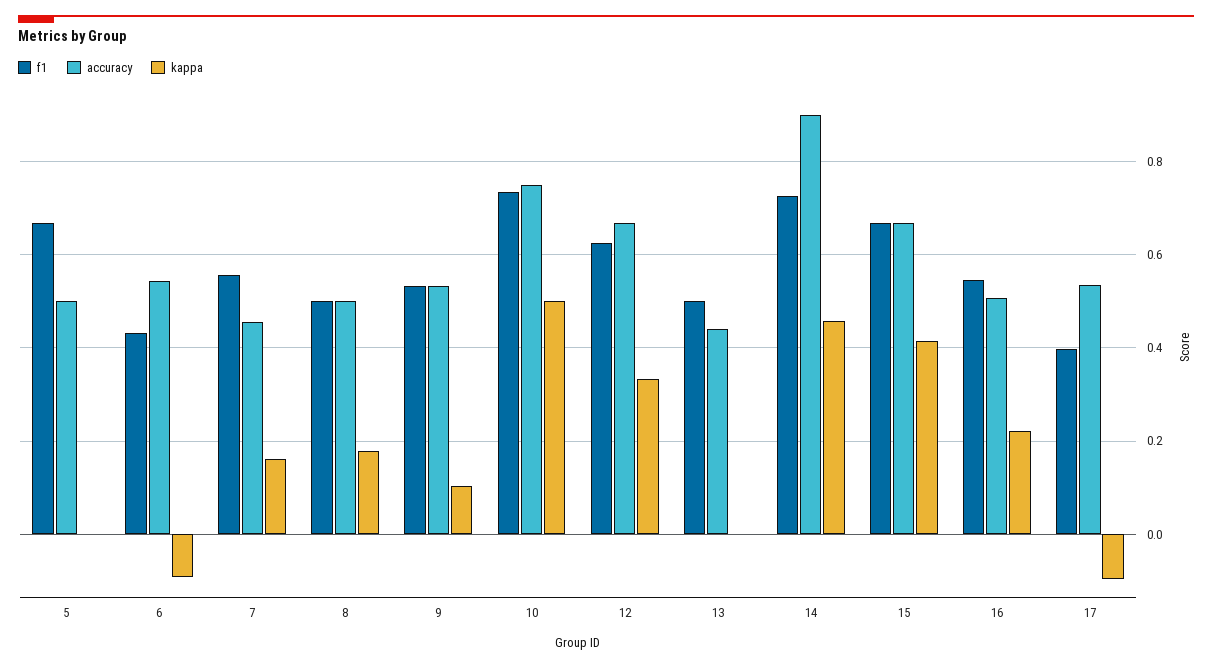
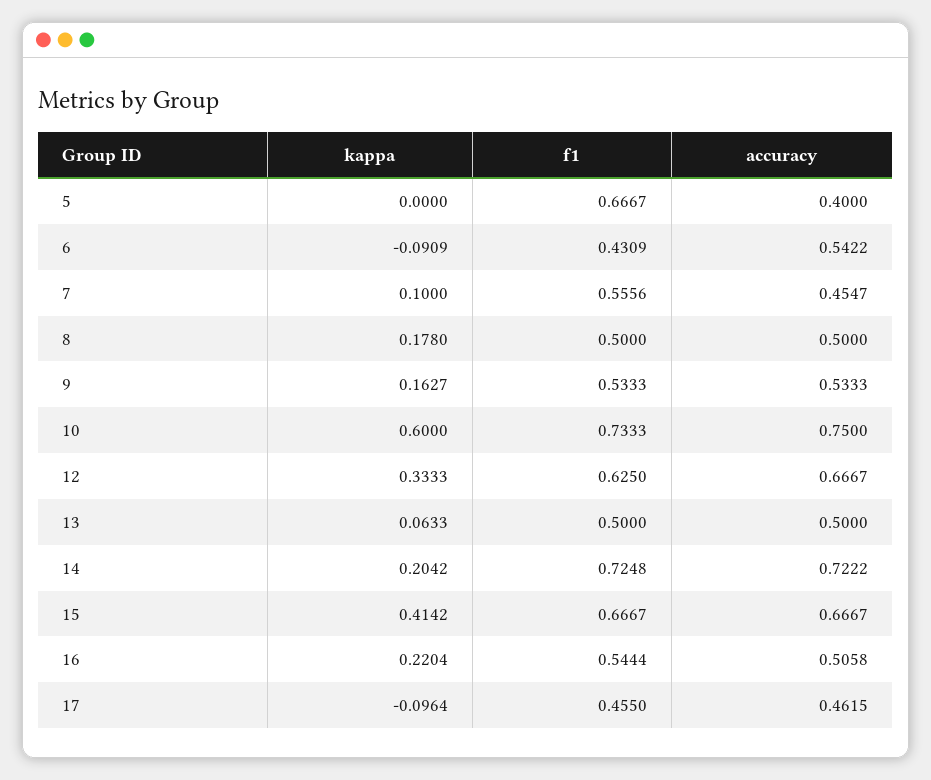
accuracy, 5: 0.5 -> 0.4
kappa, 7: 0.16 -> 0.1
kappa, 9: 0.1 -> 0.1627
kappa, 10: 0.5 -> 0.6
accuracy, 13: 0.44 -> 0.5
kappa, 13: 0 -> 0.0633
accuracy, 14: 0.9 -> 0.7222
kappa, 14: 0.46 -> 0.2042
f1, 17: 0.4 -> 0.455
accuracy, 17: 0.54 -> 0.4615

